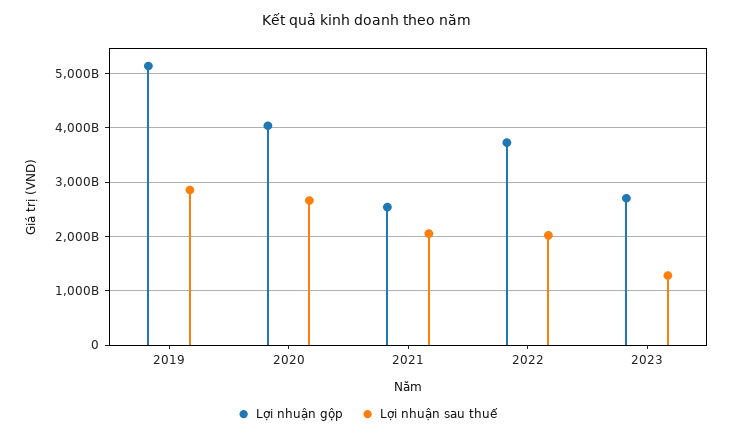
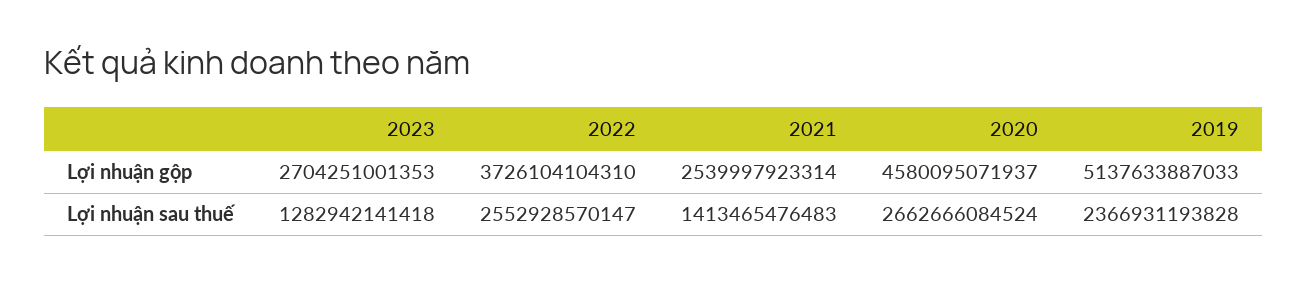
Lợi nhuận sau thuế, 2019: 2800000000000 -> 2366931193828
Lợi nhuận gộp, 2020: 4000000000000 -> 4580095071937
Lợi nhuận sau thuế, 2021: 2000000000000 -> 1413465476483
Lợi nhuận sau thuế, 2022: 2000000000000 -> 2552928570147

